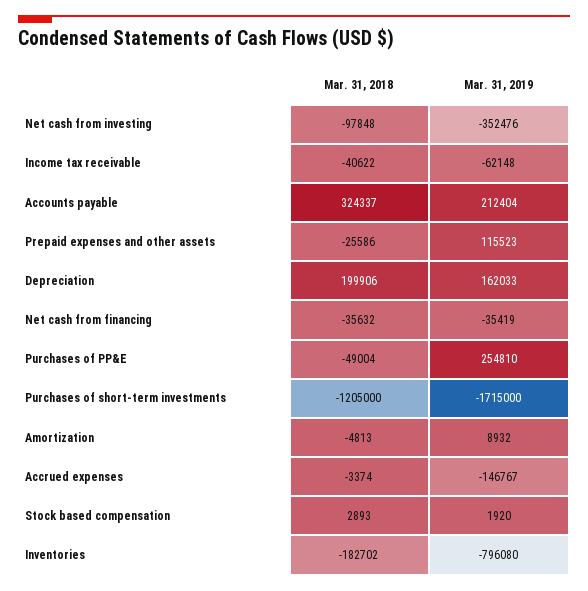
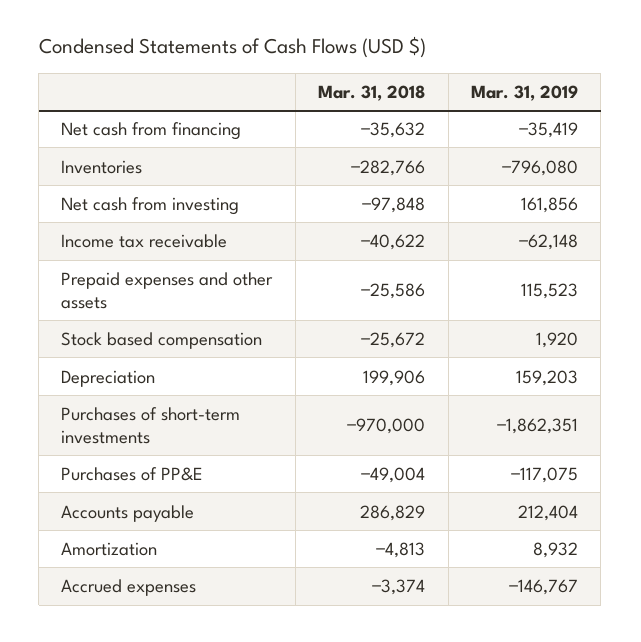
Mar. 31, 2019, Net cash from investing: -352476 -> 161856
Mar. 31, 2018, Accounts payable: 324337 -> 286829
Mar. 31, 2019, Depreciation: 162033 -> 159203
Mar. 31, 2019, Purchases of PP&E: 254810 -> -117075
Mar. 31, 2018, Purchases of short-term investments: -1205000 -> -970000
Mar. 31, 2019, Purchases of short-term investments: -1715000 -> -1862351
Mar. 31, 2018, Stock based compensation: 2893 -> -25672
Mar. 31, 2018, Inventories: -182702 -> -282766

